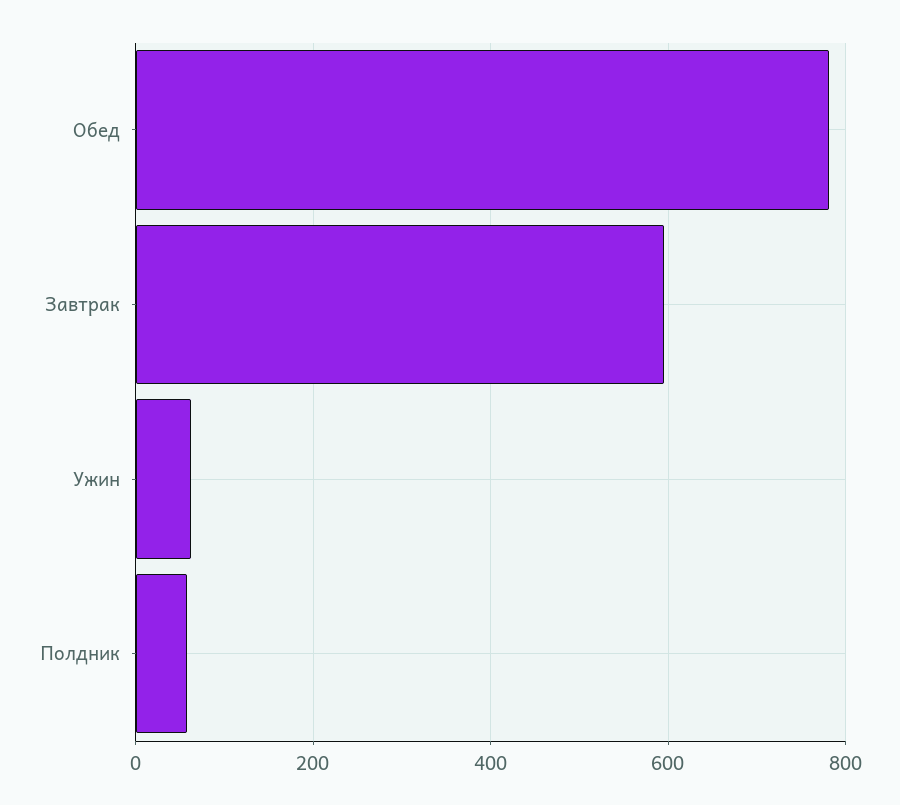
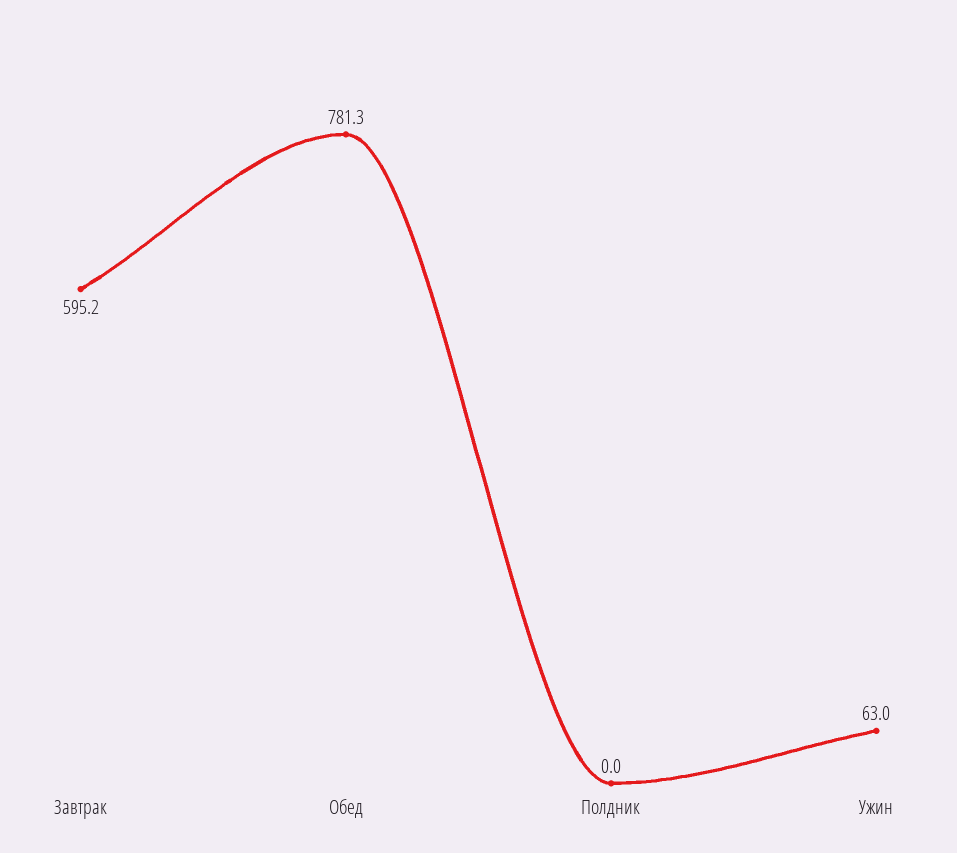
Полдник: 60 -> 0

